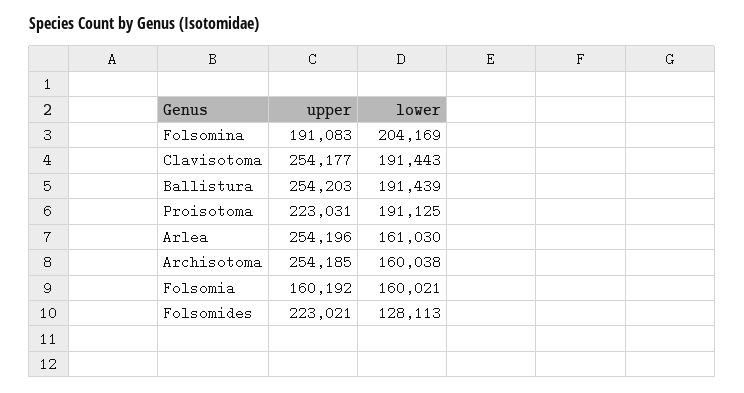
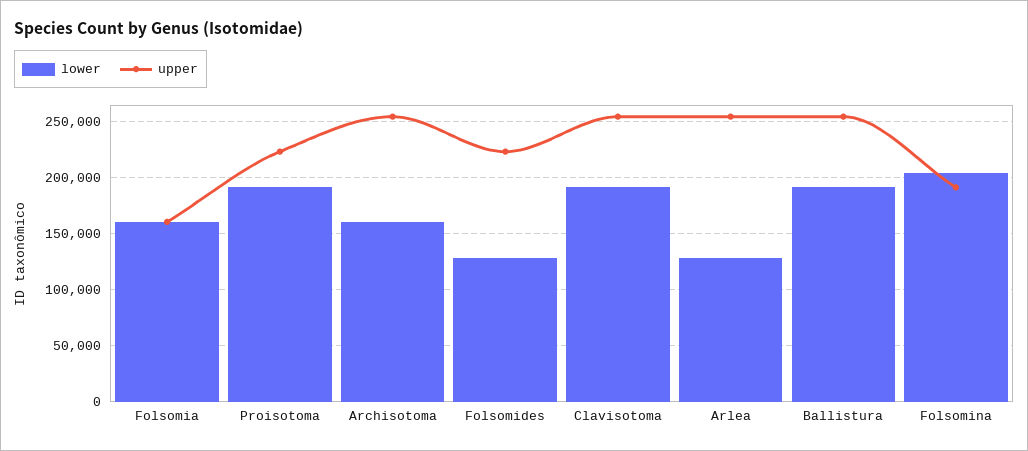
lower, Arlea: 161030 -> 130000

